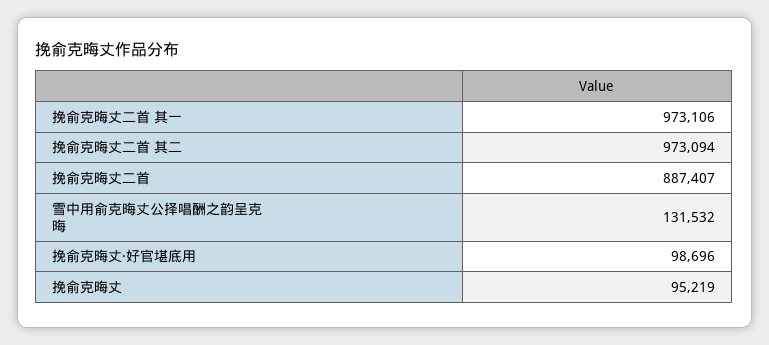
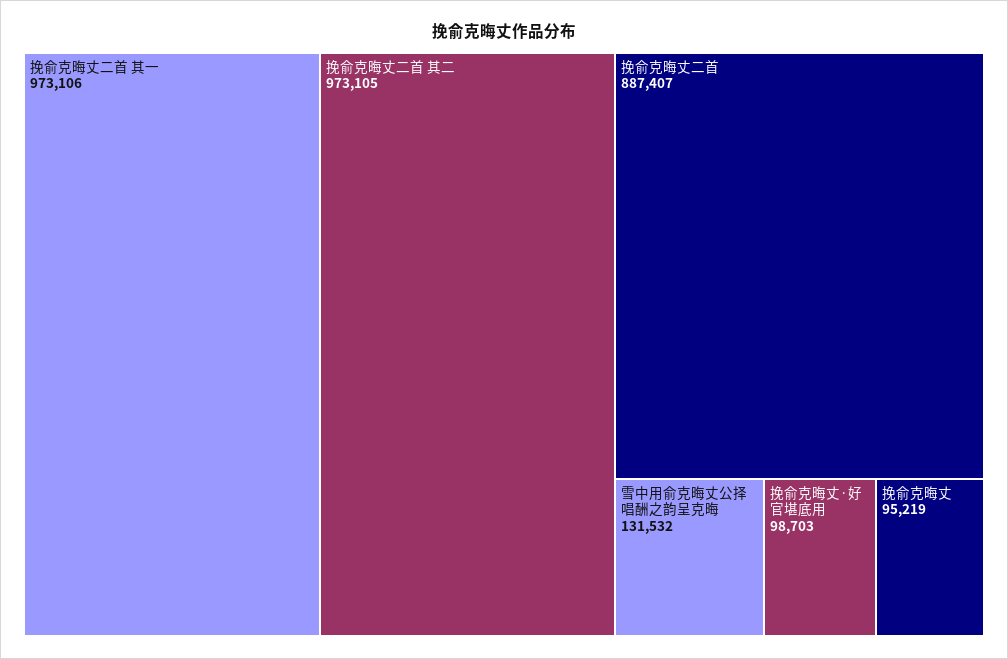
挽俞克晦丈二首 其二: 973094 -> 973105
挽俞克晦丈·好官堪底用: 98696 -> 98703

